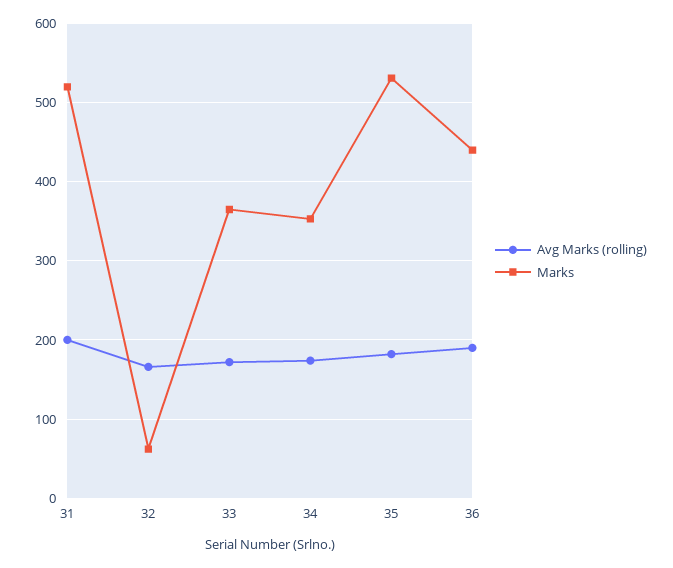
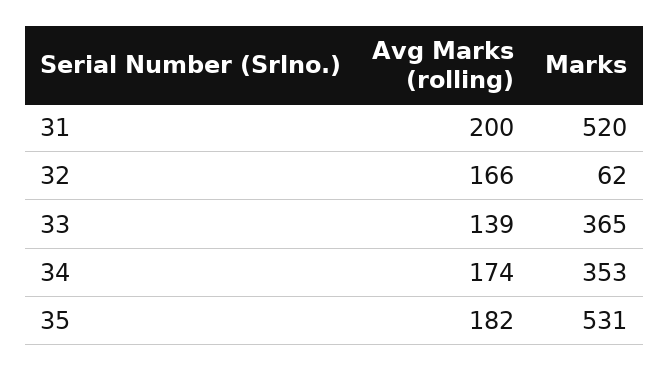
Avg Marks (rolling), 33: 170 -> 139
Avg Marks (rolling), 36: 190 -> none
Marks, 36: 440 -> none

